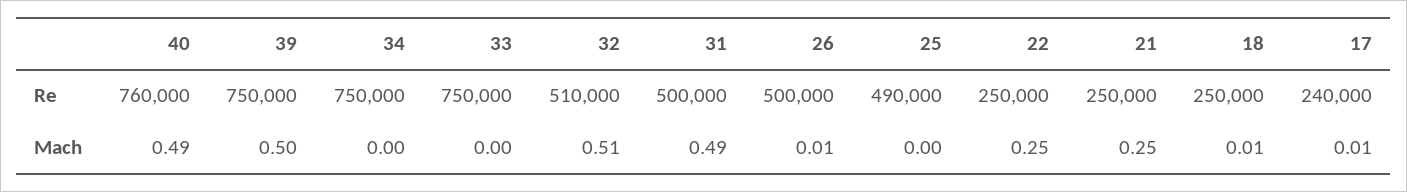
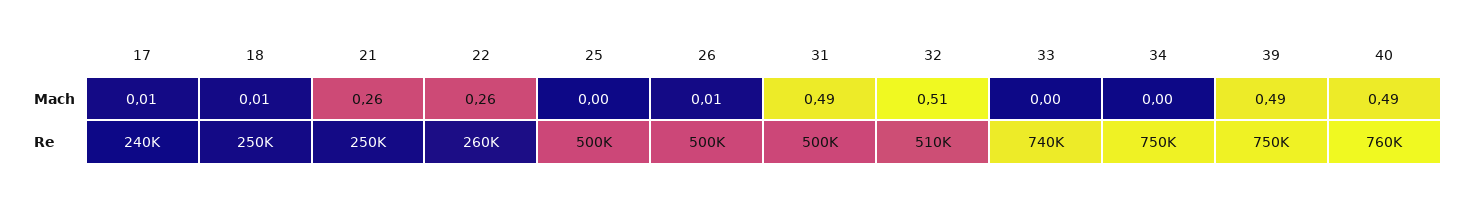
33, Re: 750000 -> 740000
25, Re: 490000 -> 500000
22, Re: 250000 -> 260000
39, Mach: 0.5 -> 0.49
22, Mach: 0.25 -> 0.26
21, Mach: 0.25 -> 0.26

